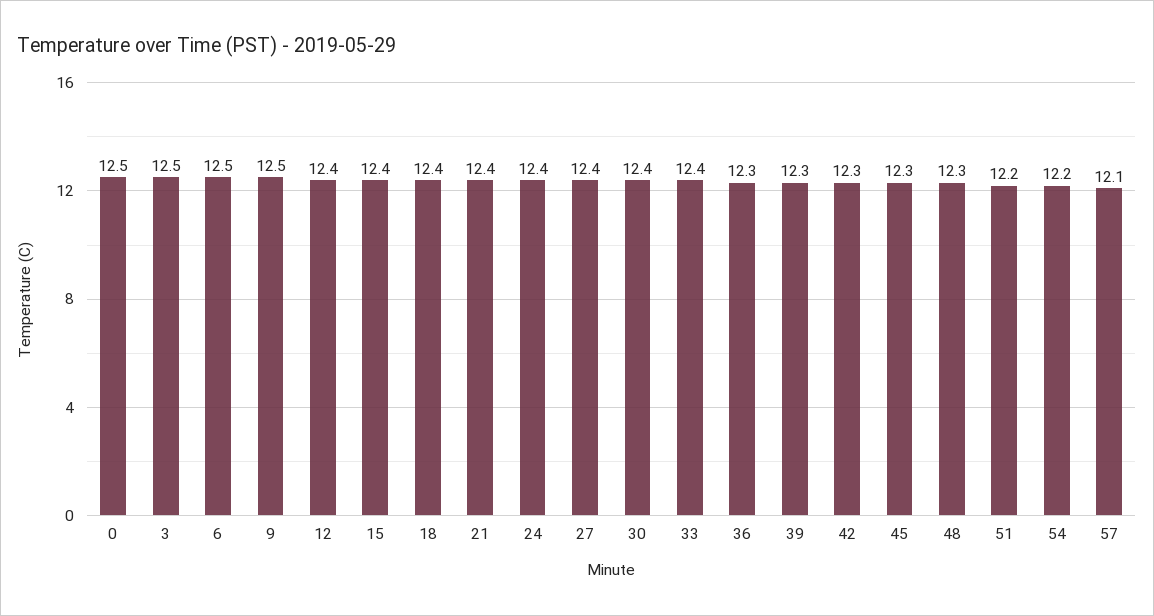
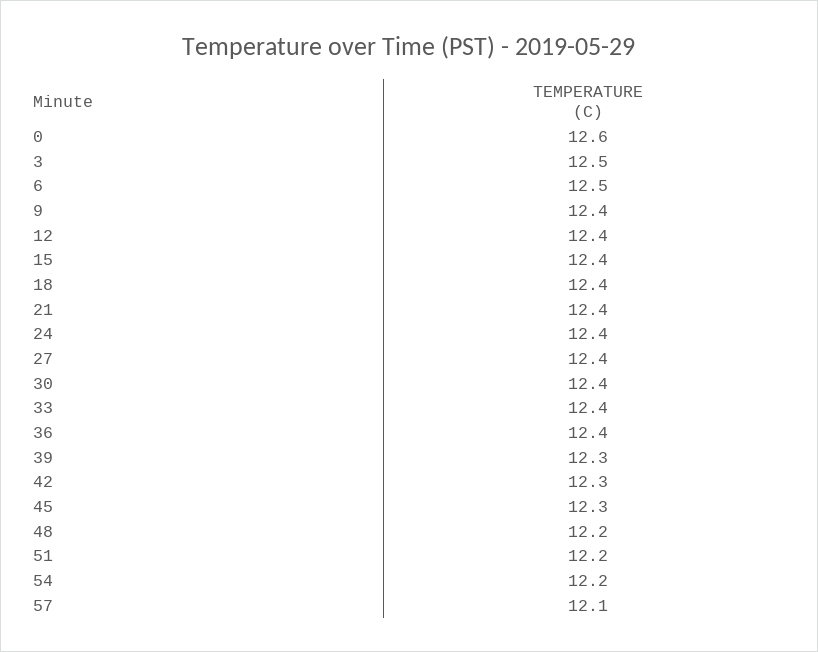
0: 12.5 -> 12.6
9: 12.5 -> 12.4
36: 12.3 -> 12.4
48: 12.3 -> 12.2

